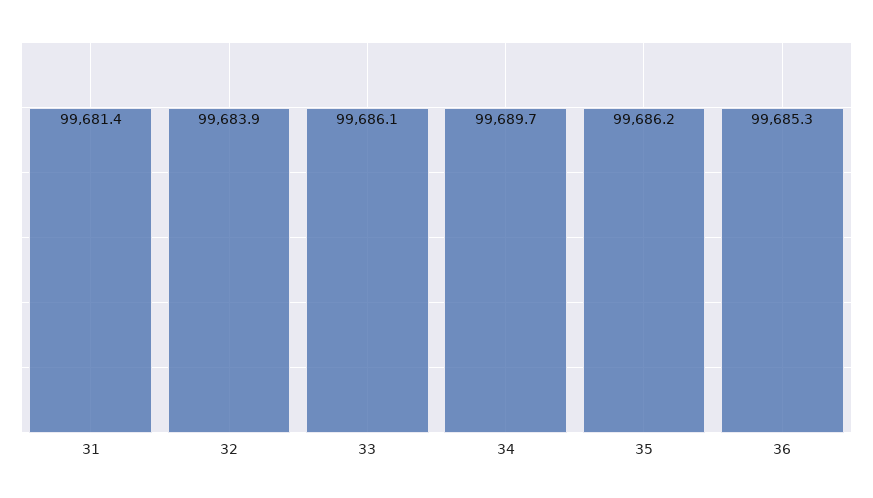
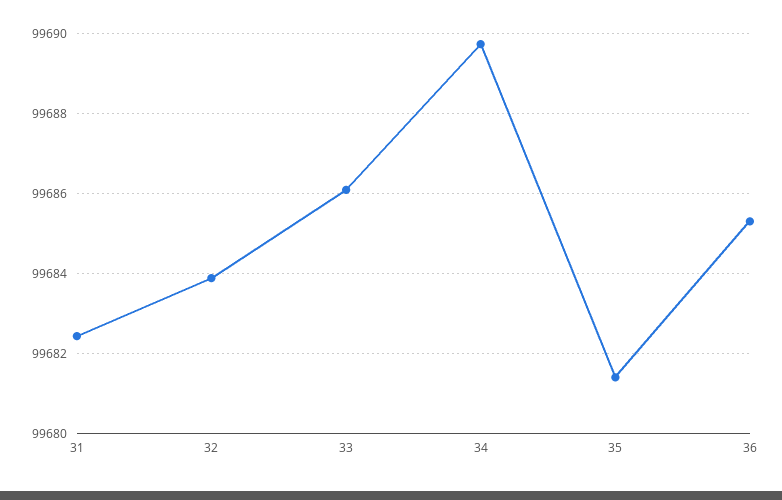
31: 99681.4 -> 99682.4
35: 99686.2 -> 99681.4

